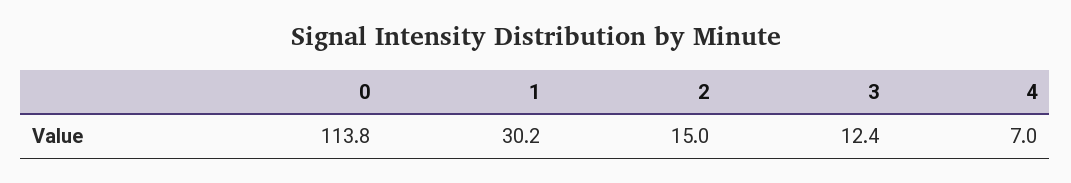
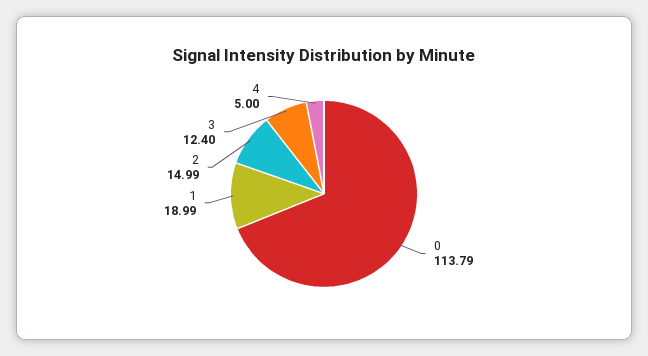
1: 30.2 -> 18.99
4: 7 -> 5

